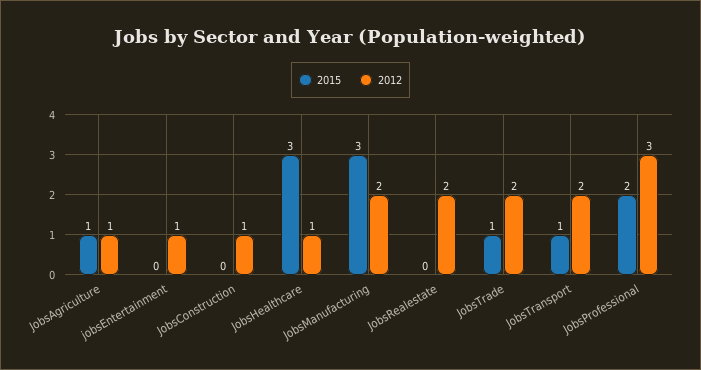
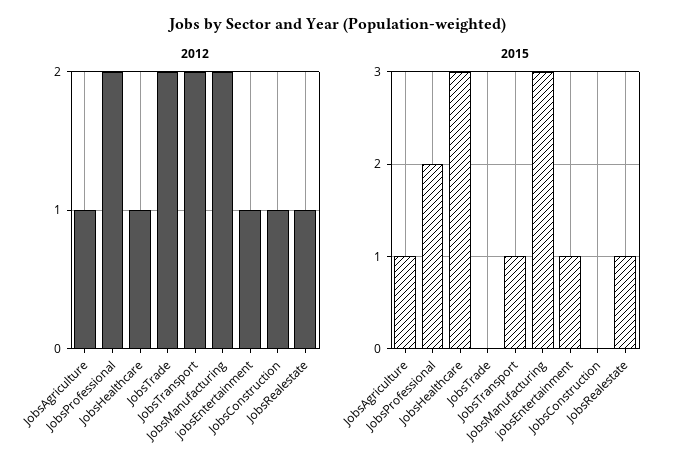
2015, jobsEntertainment: 0 -> 1
2015, JobsRealestate: 0 -> 1
2012, JobsRealestate: 2 -> 1
2015, JobsTrade: 1 -> 0
2012, JobsProfessional: 3 -> 2

